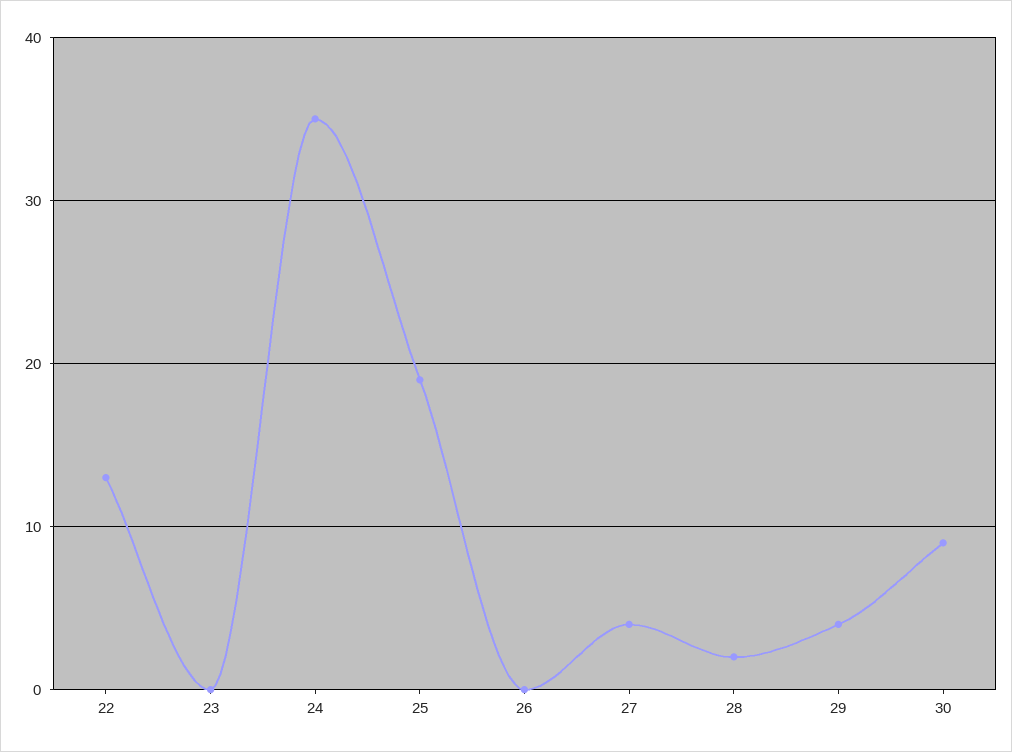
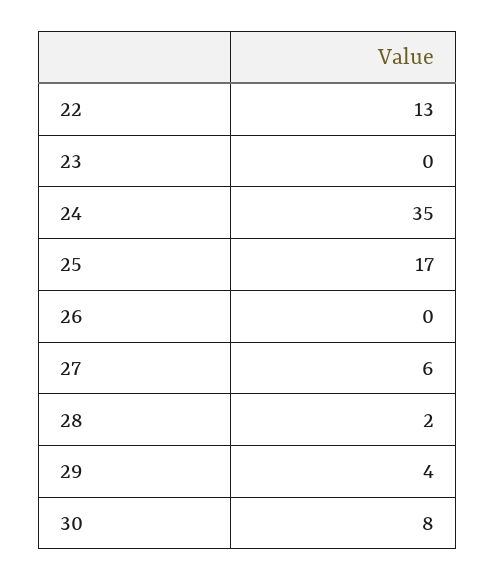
25: 19 -> 17
27: 4 -> 6
30: 9 -> 8

